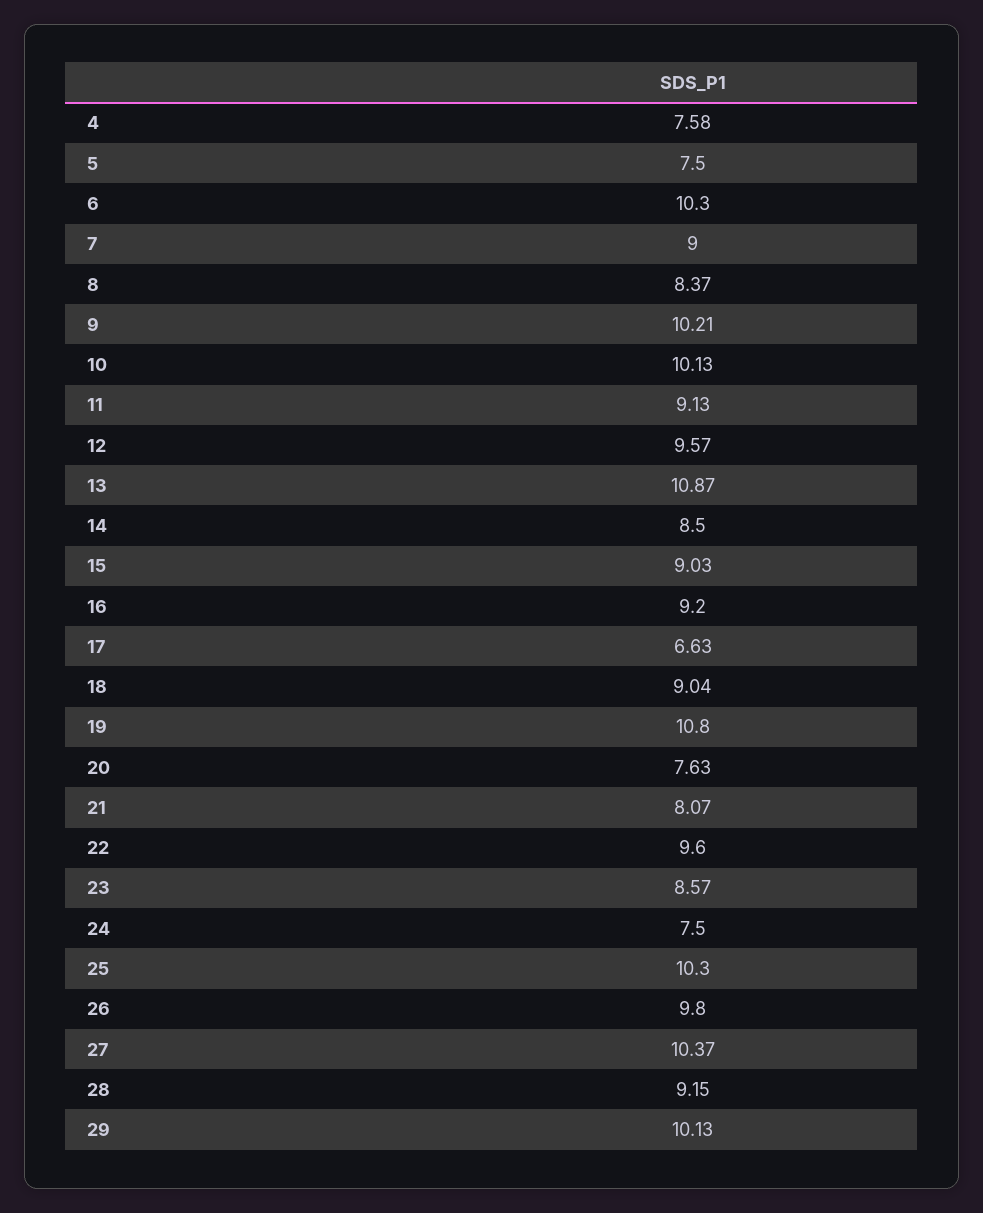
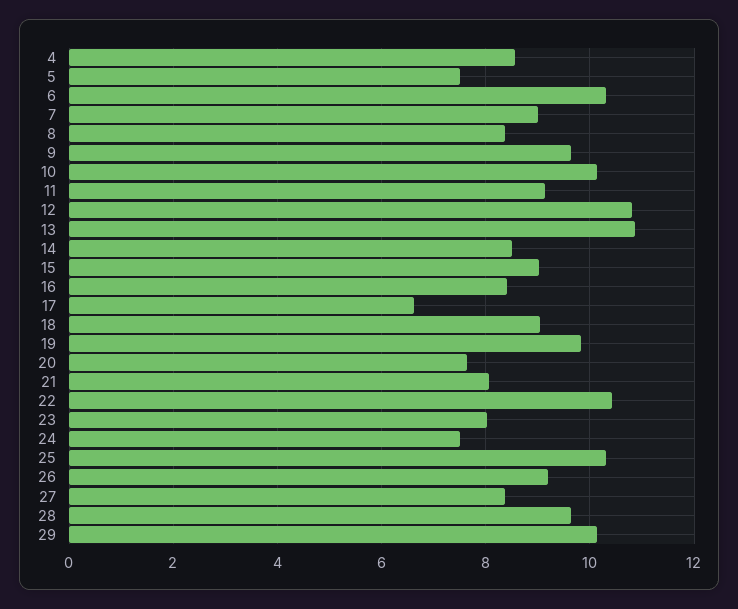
4: 7.58 -> 8.6
9: 10.21 -> 9.6
12: 9.57 -> 10.8
16: 9.2 -> 8.4
19: 10.8 -> 9.8
22: 9.6 -> 10.4
23: 8.57 -> 8
26: 9.8 -> 9.2
27: 10.37 -> 8.4
28: 9.15 -> 9.6

